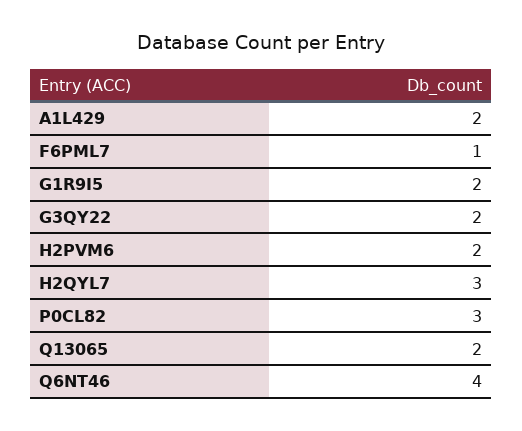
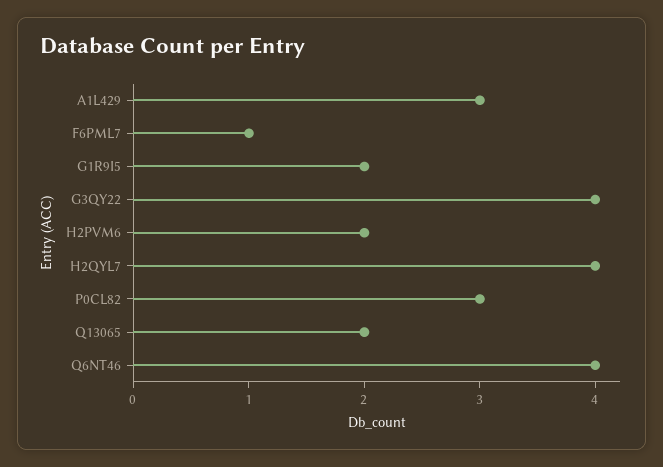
A1L429: 2 -> 3
G3QY22: 2 -> 4
H2QYL7: 3 -> 4

